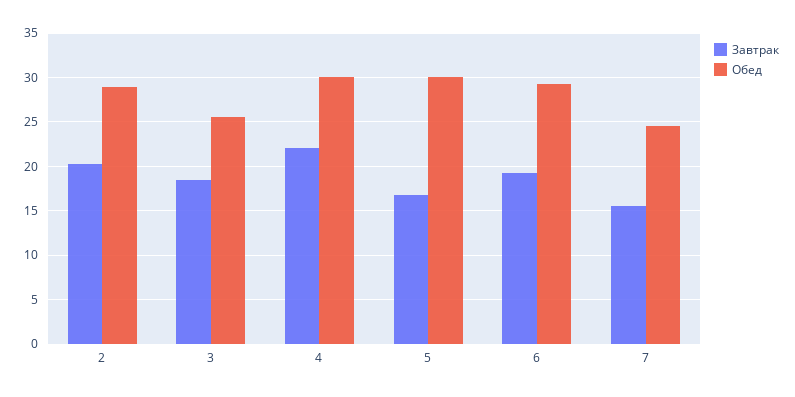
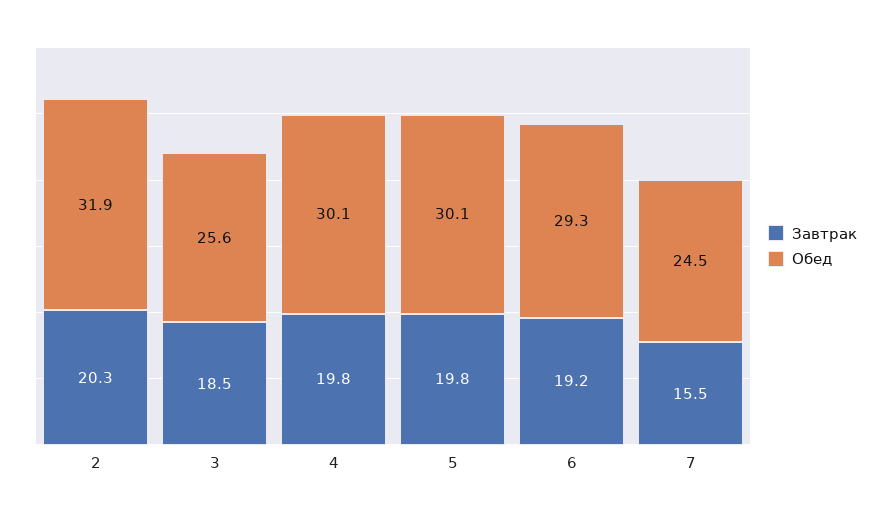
Обед, 2: 29 -> 31.9
Завтрак, 4: 22 -> 19.8
Завтрак, 5: 17 -> 19.8

